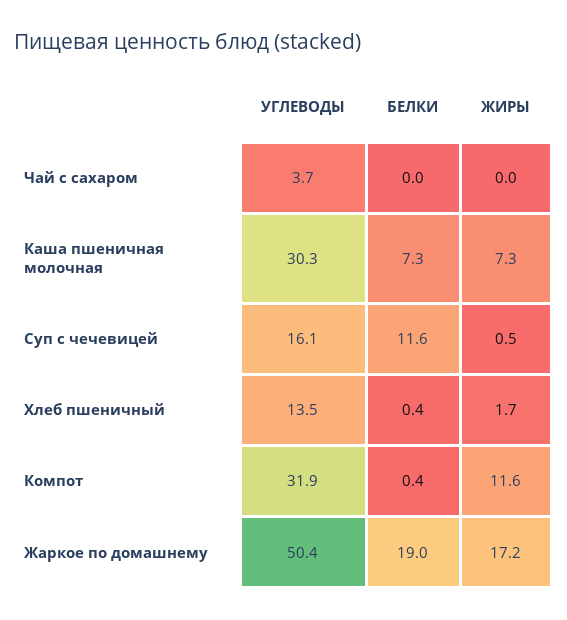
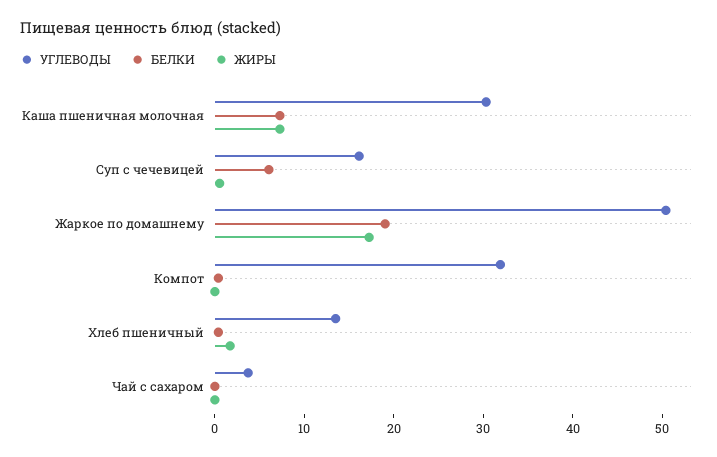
БЕЛКИ, Суп с чечевицей: 11.6 -> 6
ЖИРЫ, Компот: 11.6 -> 0

